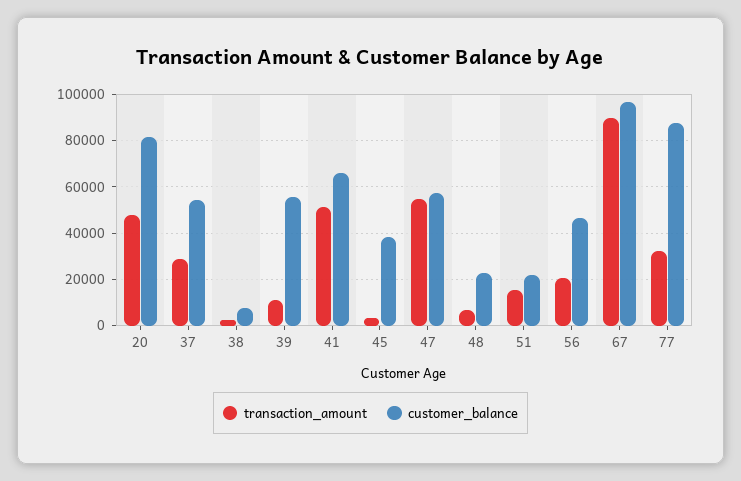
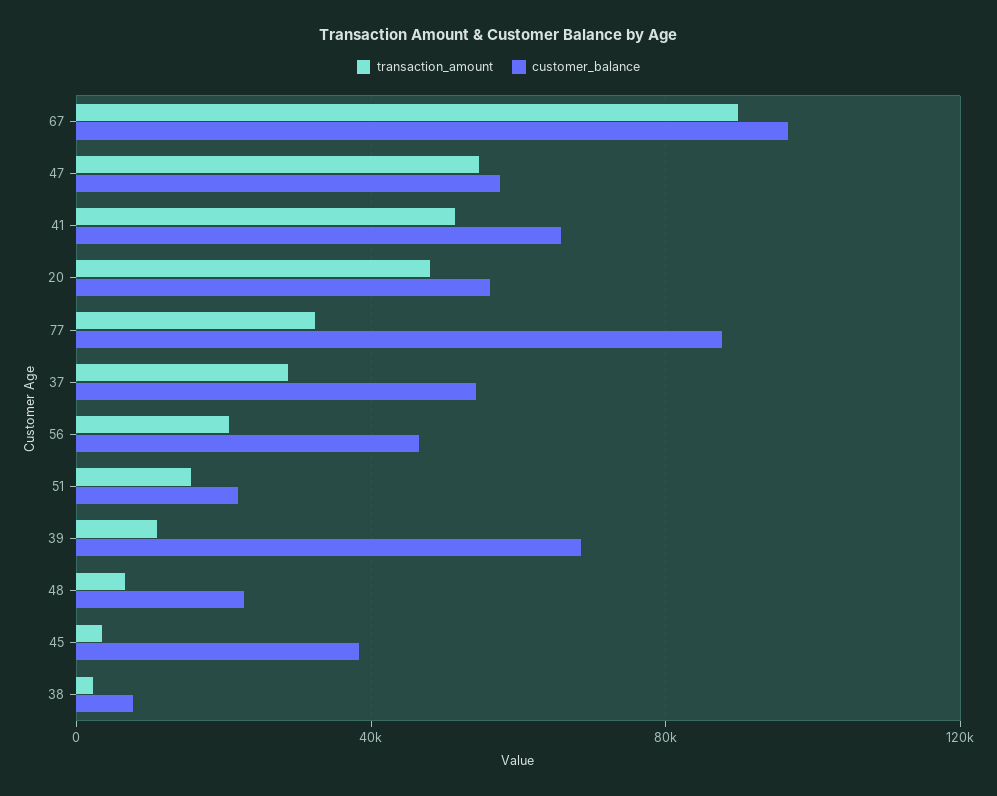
customer_balance, 20: 80000 -> 55000
customer_balance, 39: 55000 -> 70000

